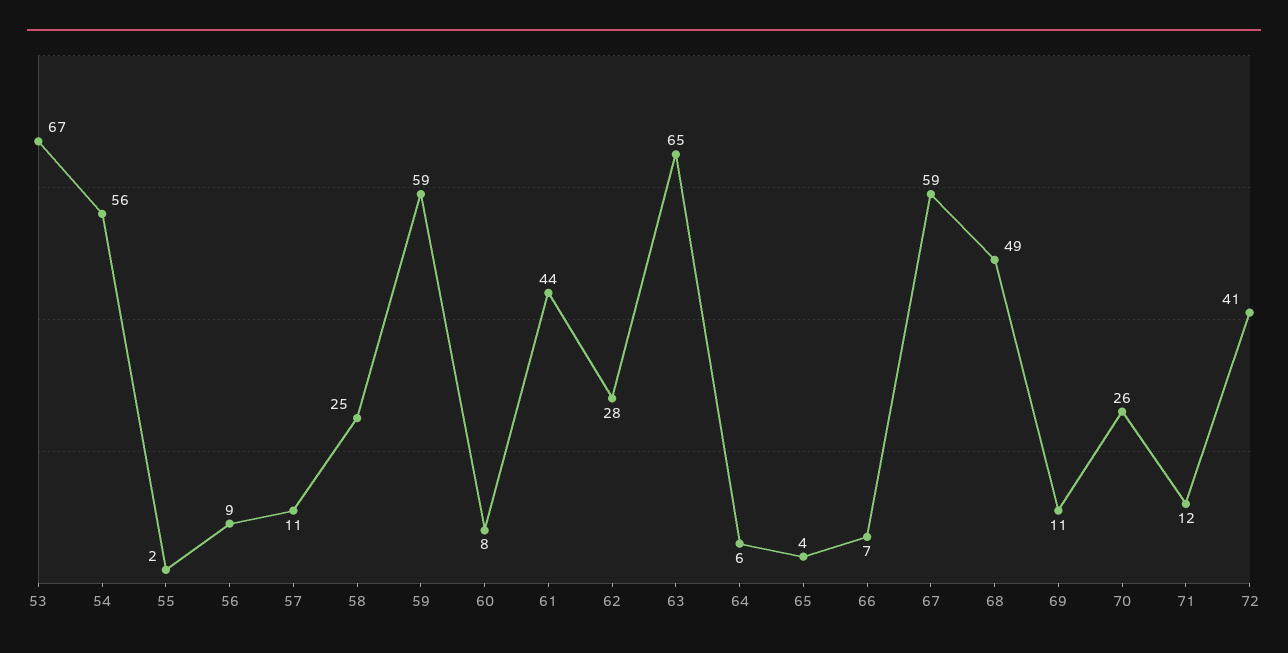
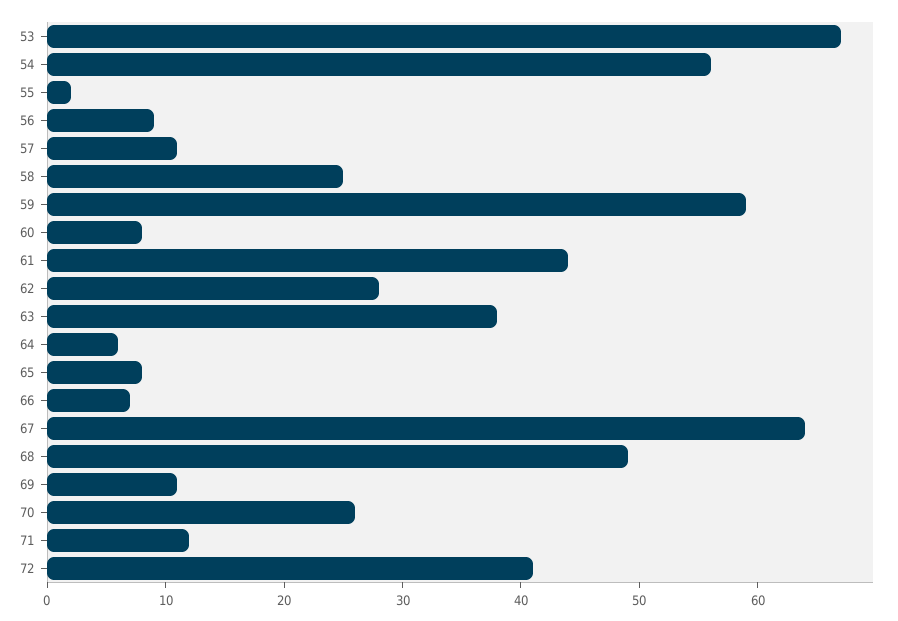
63: 65 -> 38
65: 4 -> 8
67: 59 -> 64

